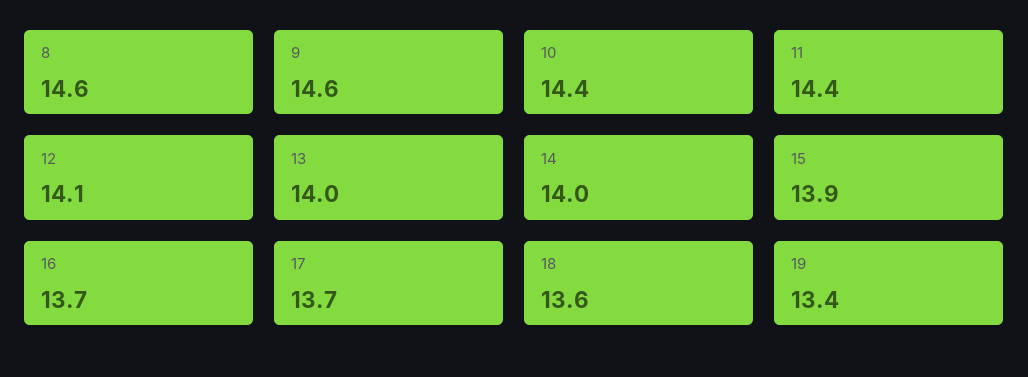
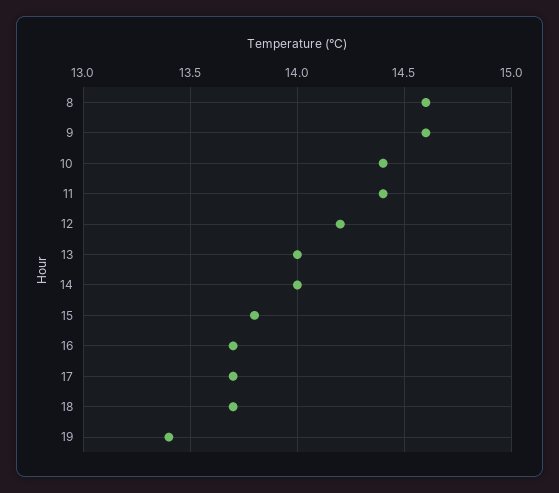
12: 14.1 -> 14.2
15: 13.9 -> 13.8
18: 13.6 -> 13.7

